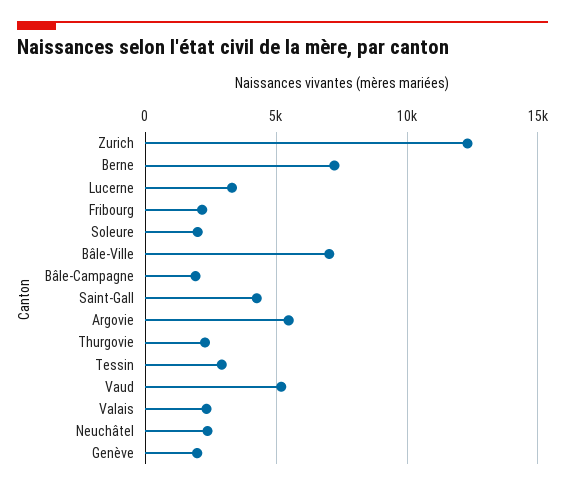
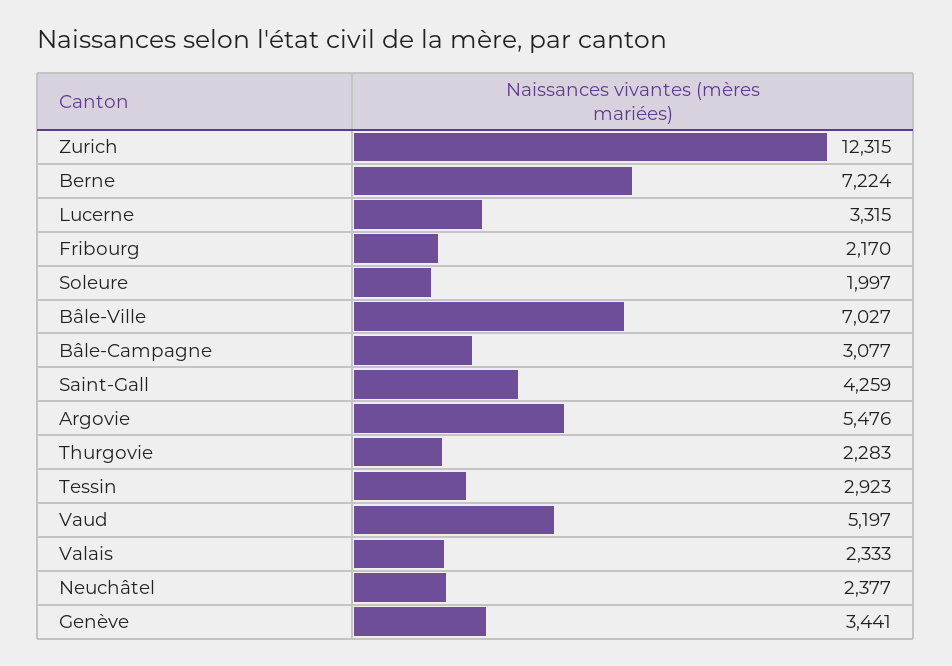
Bâle-Campagne: 2000 -> 3077
Genève: 2000 -> 3441

